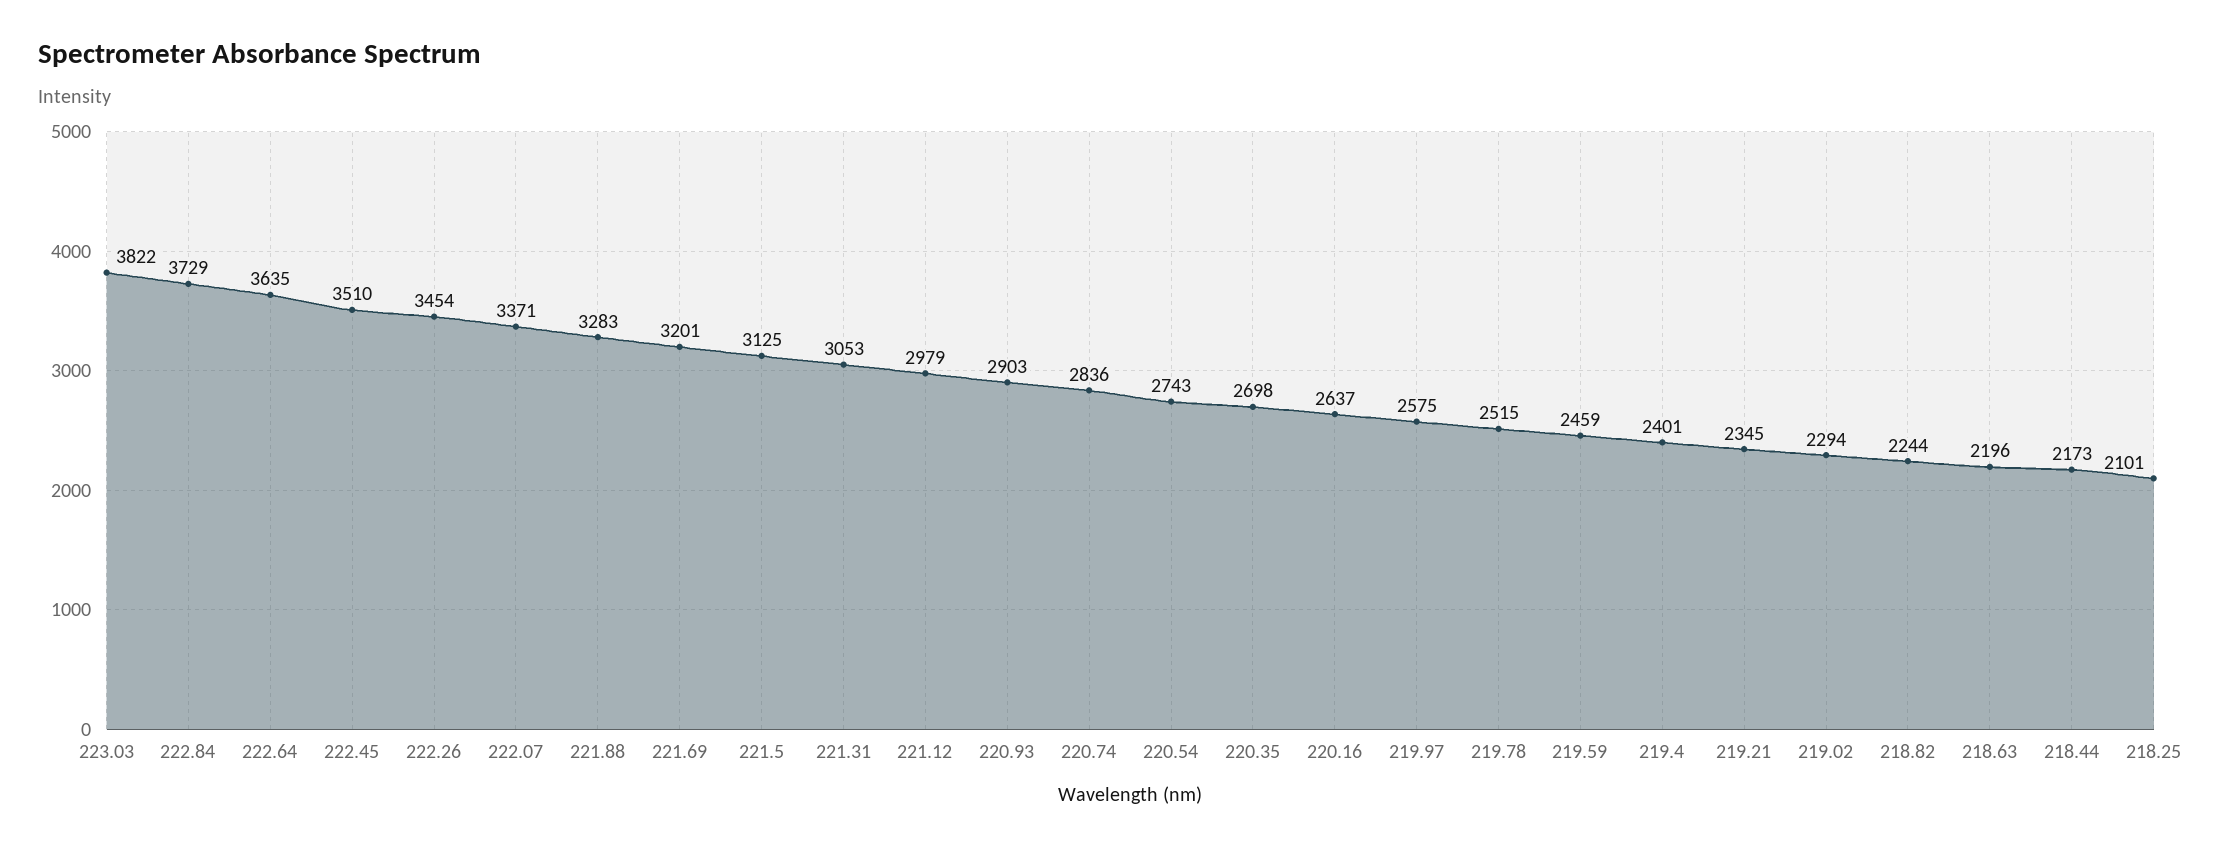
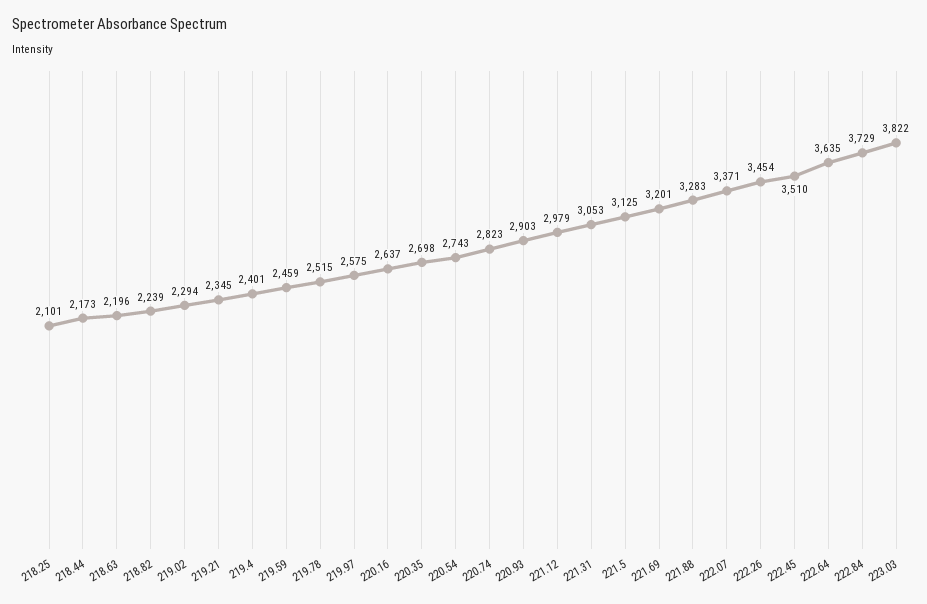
220.74: 2836 -> 2823
218.82: 2244 -> 2239

